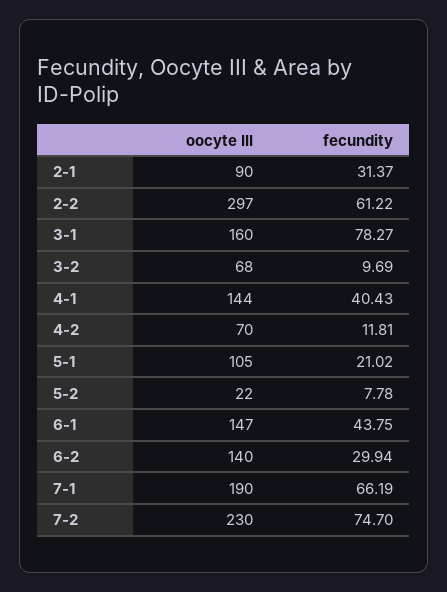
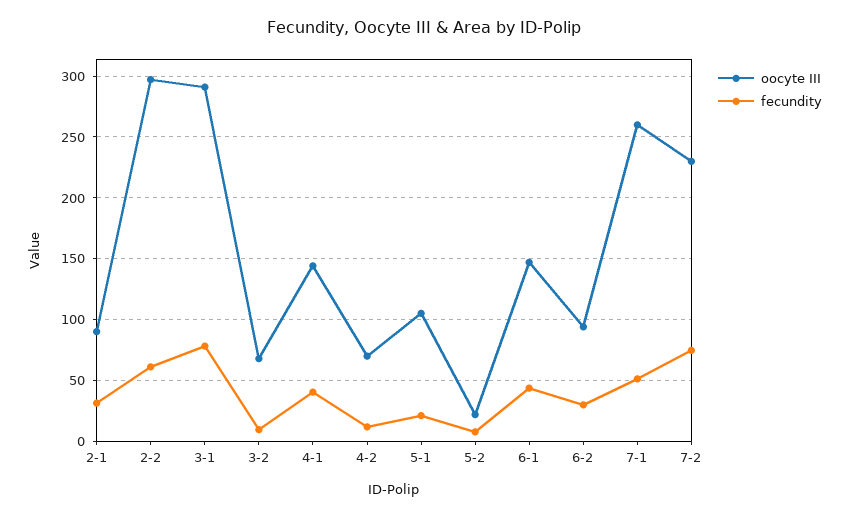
oocyte III, 3-1: 160 -> 290
oocyte III, 6-2: 140 -> 95
oocyte III, 7-1: 190 -> 260
fecundity, 7-1: 66.19 -> 50

